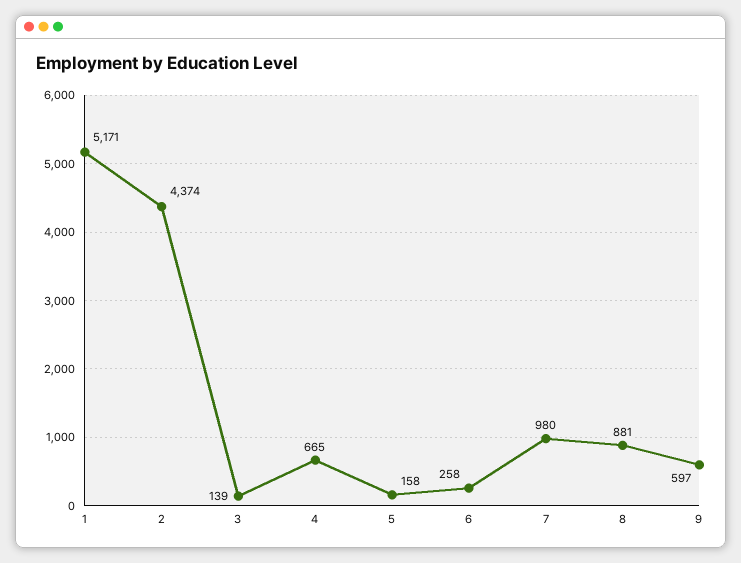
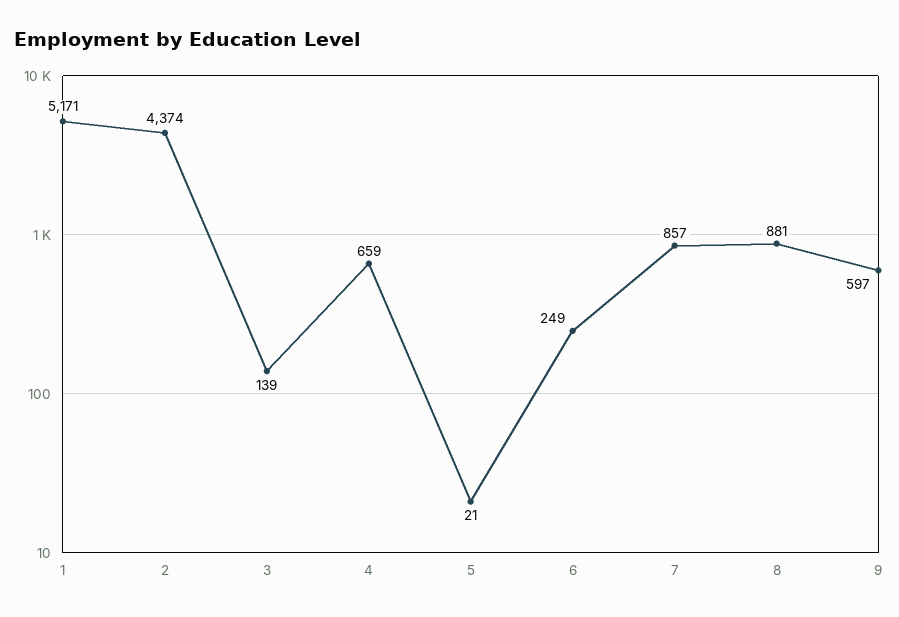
4: 665 -> 659
5: 158 -> 21
6: 258 -> 249
7: 980 -> 857

